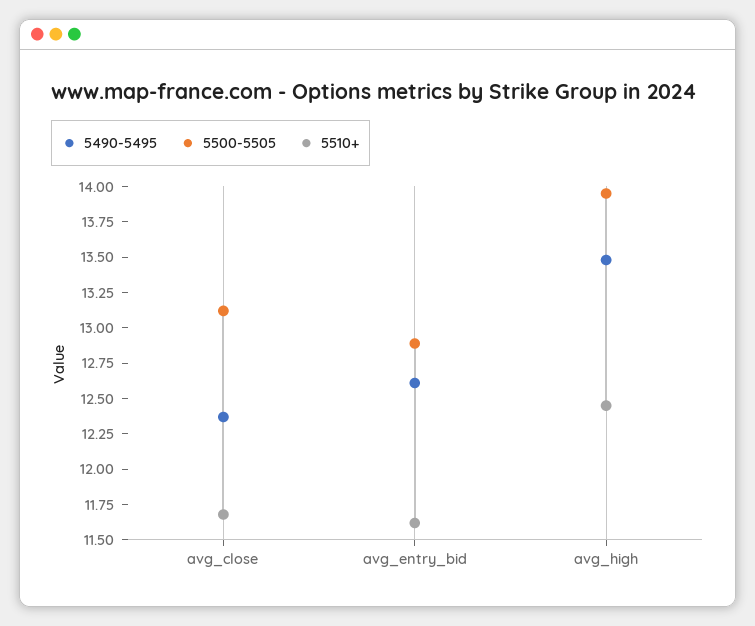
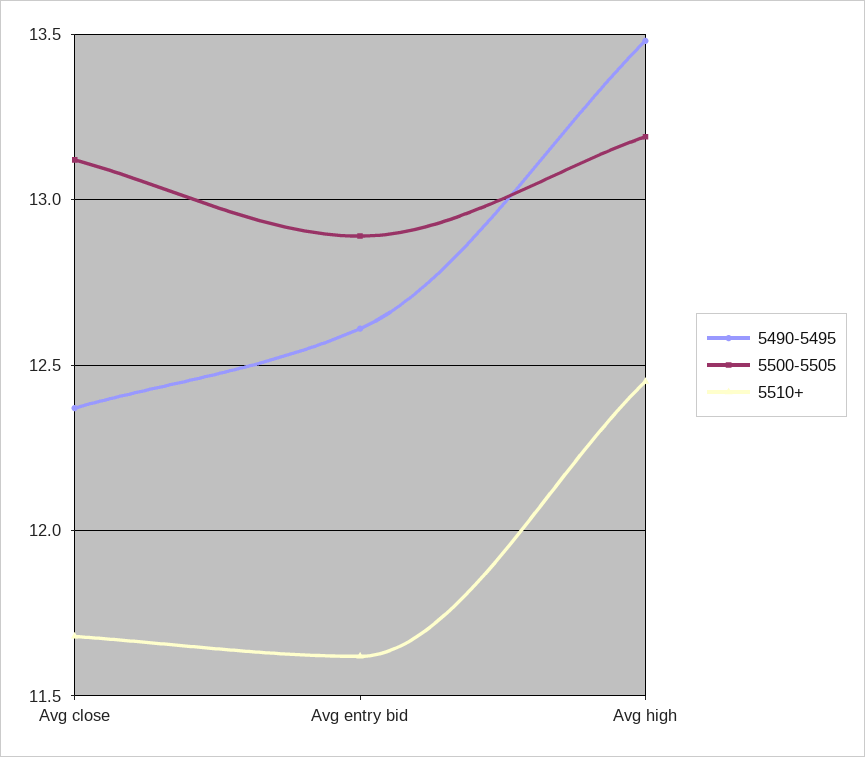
5500-5505, avg_high: 14 -> 13.2

